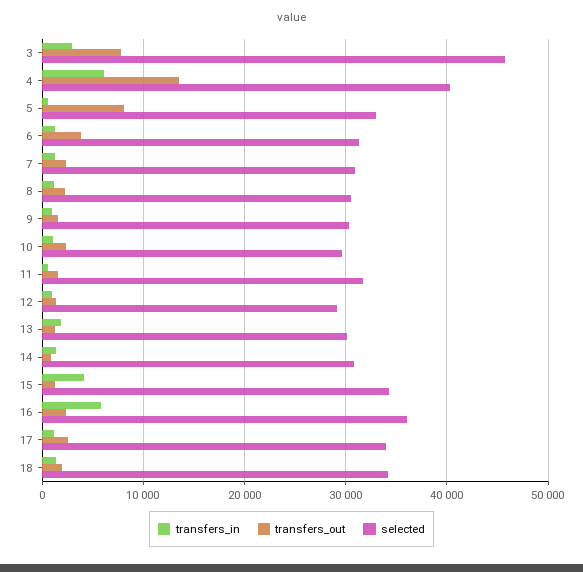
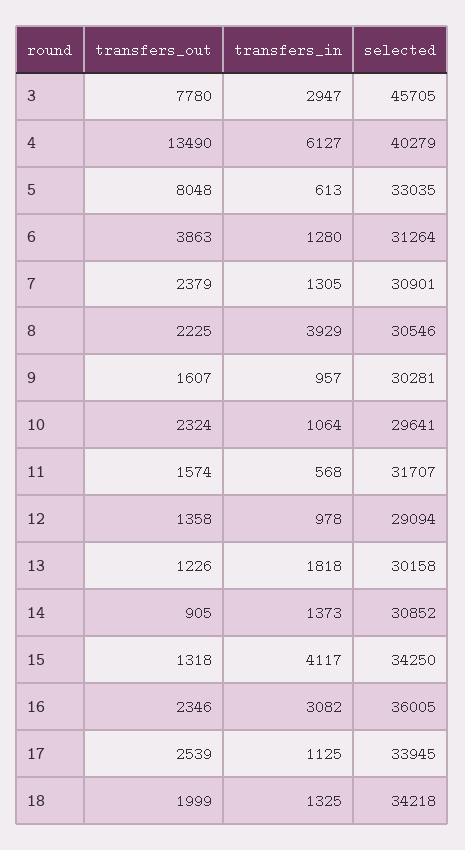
transfers_in, 8: 1000 -> 3929
transfers_in, 16: 6000 -> 3082

